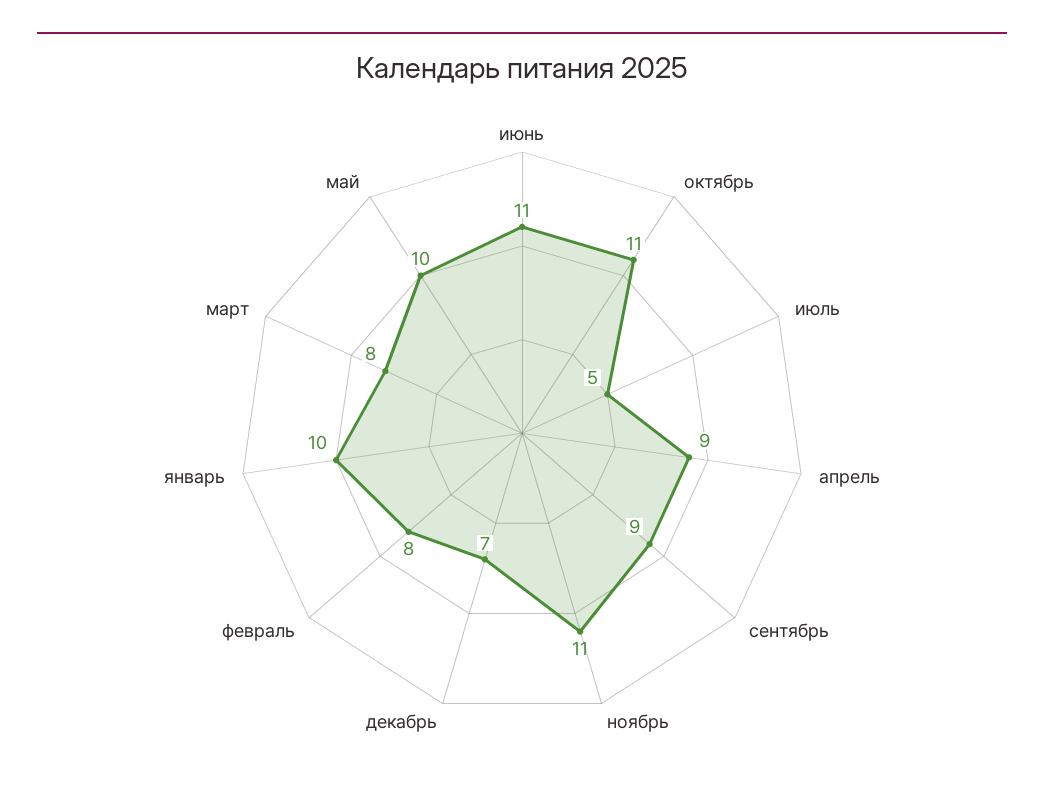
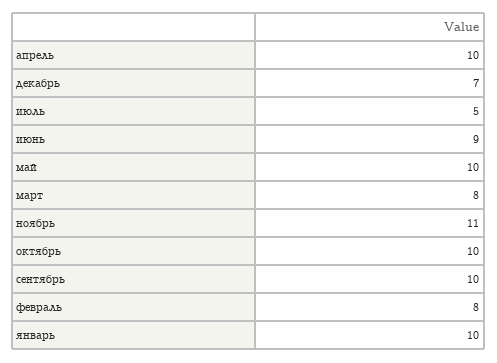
июнь: 11 -> 9
октябрь: 11 -> 10
апрель: 9 -> 10
сентябрь: 9 -> 10

